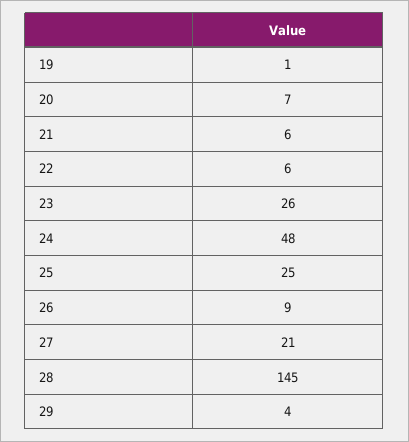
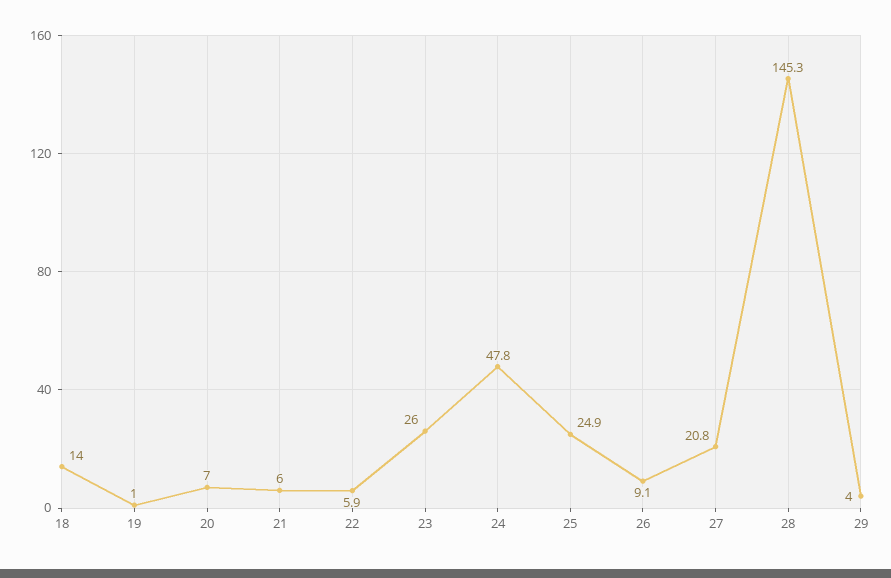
18: none -> 14

